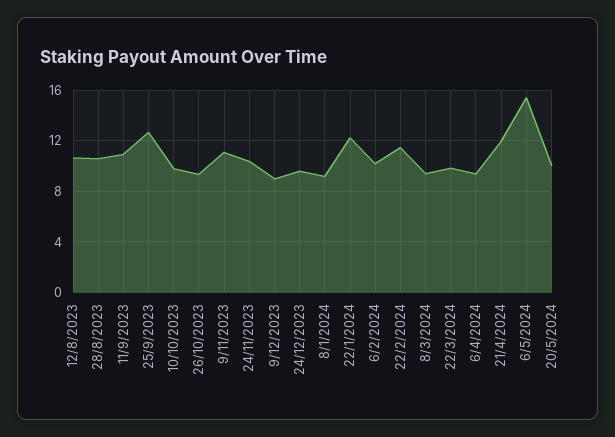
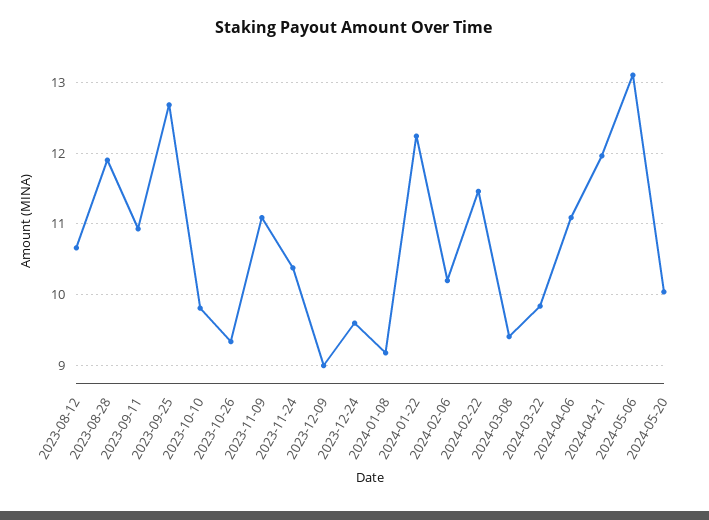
28/8/2023: 10.5 -> 11.9
6/4/2024: 9.5 -> 11.1
6/5/2024: 15.5 -> 13.1

